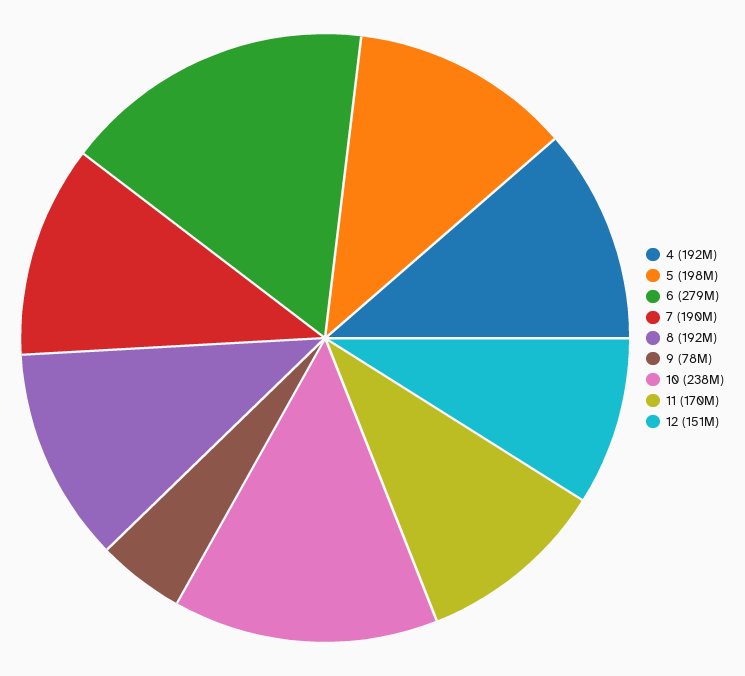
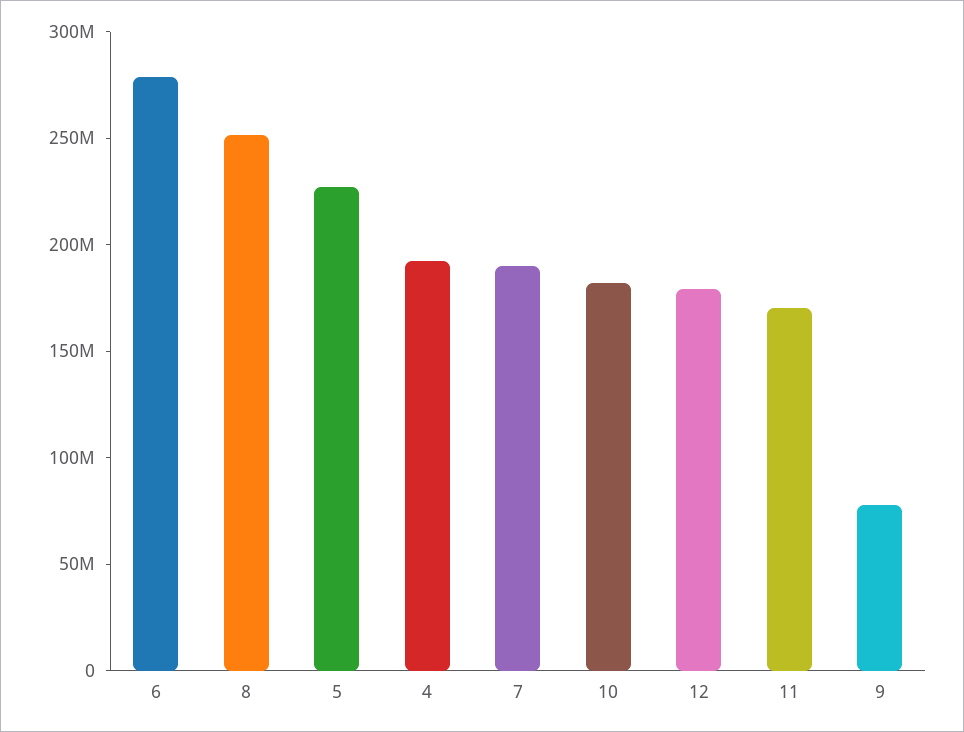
5: 198000000 -> 230000000
8: 192000000 -> 250000000
10: 238000000 -> 180000000
12: 151000000 -> 180000000

